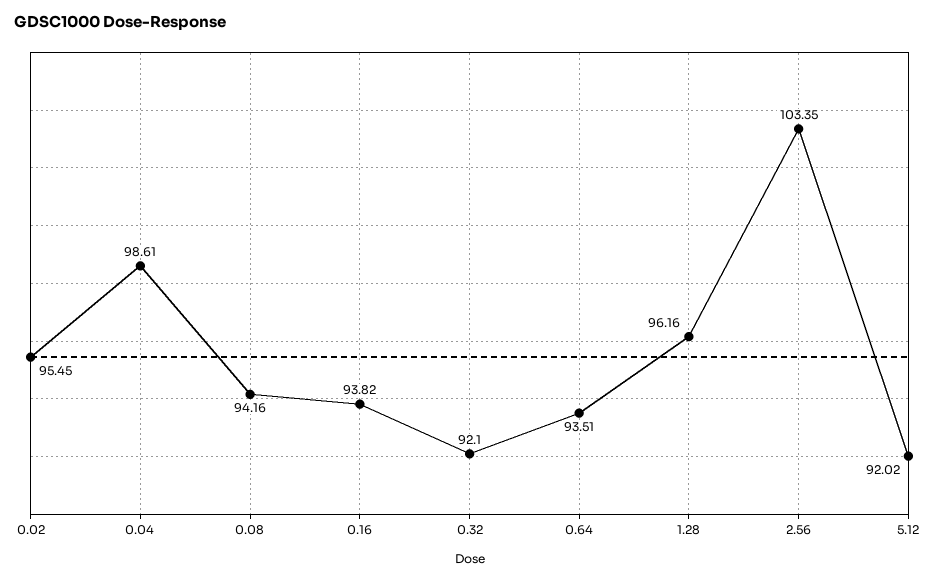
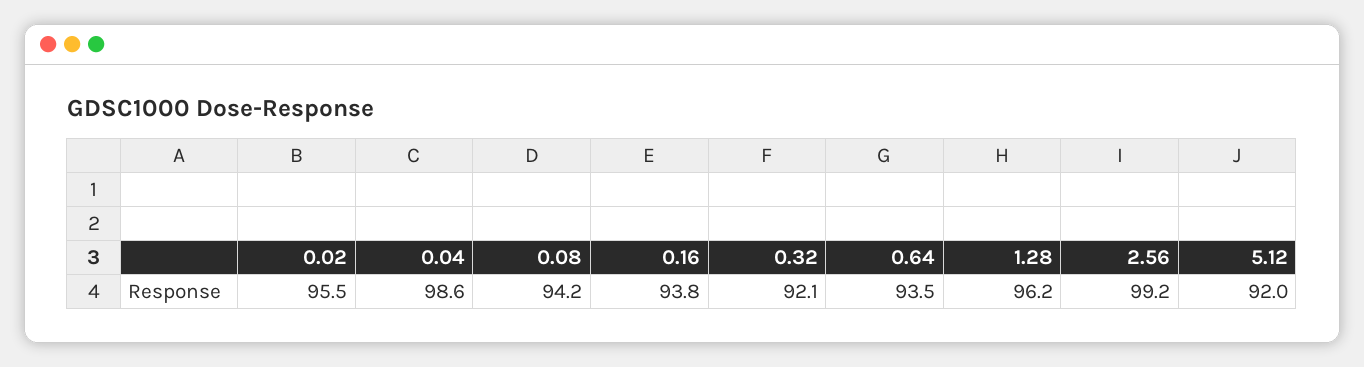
2.56: 103.35 -> 99.2

